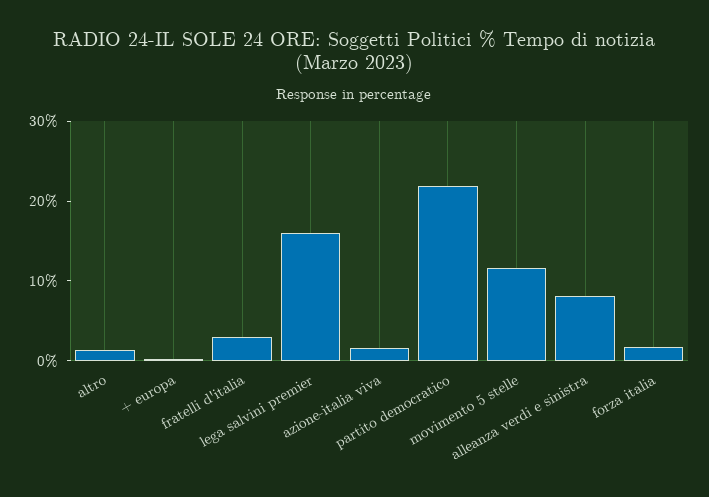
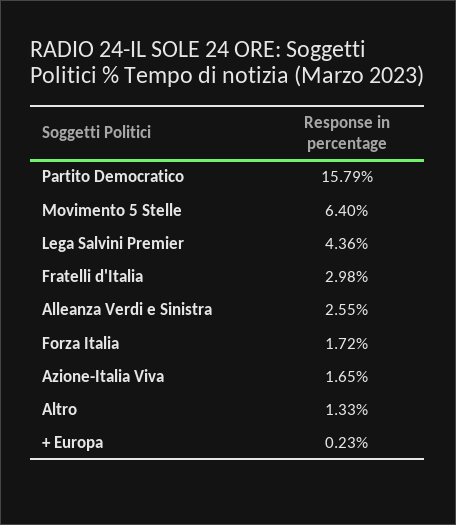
lega salvini premier: 16 -> 4.36
partito democratico: 22 -> 15.79
movimento 5 stelle: 12 -> 6.4
alleanza verdi e sinistra: 8 -> 2.55

